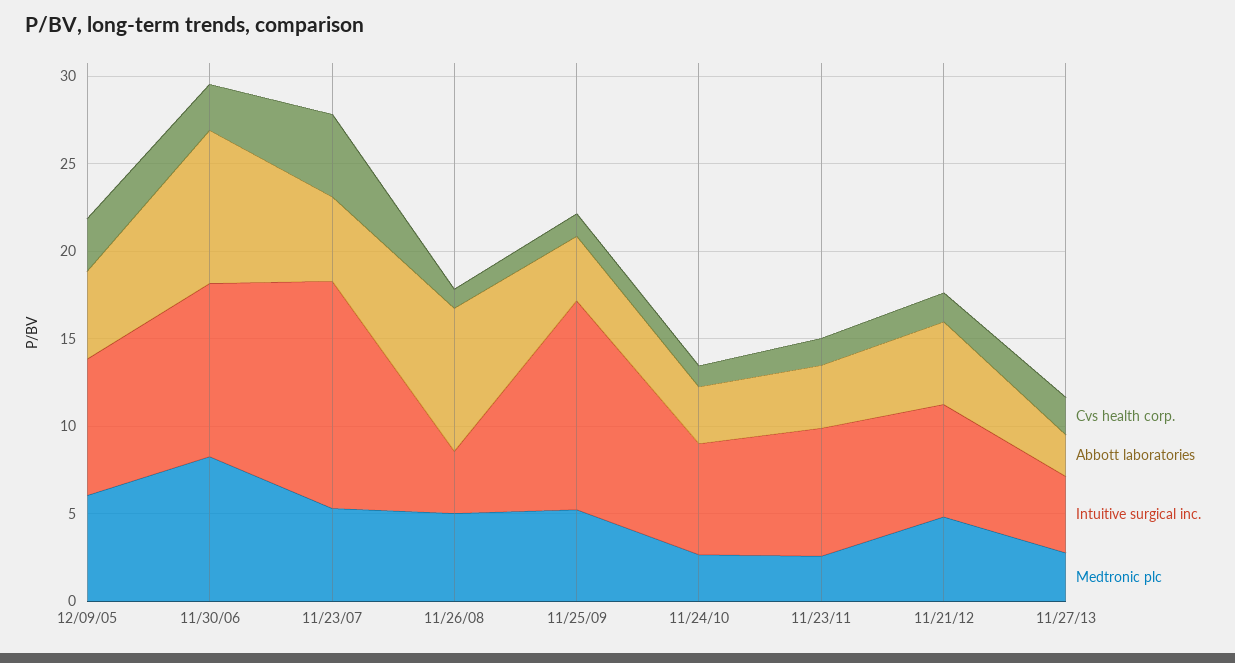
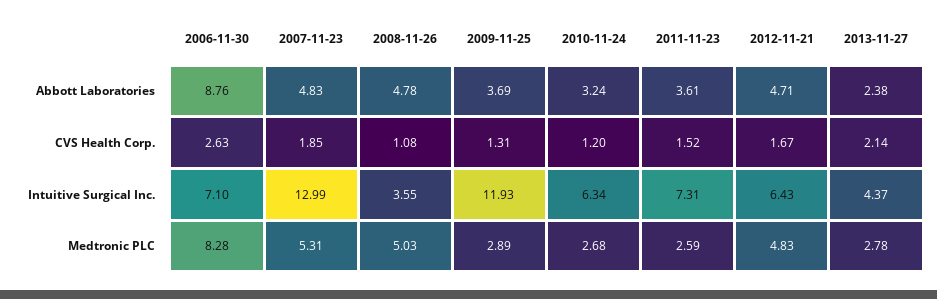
Cvs health corp., 12/09/05: 3 -> none
Abbott laboratories, 12/09/05: 5 -> none
Intuitive surgical inc., 12/09/05: 8 -> none
Medtronic plc, 12/09/05: 6 -> none
Intuitive surgical inc., 11/30/06: 10 -> 7.1
Cvs health corp., 11/23/07: 5 -> 1.85
Abbott laboratories, 11/26/08: 8 -> 4.78
Medtronic plc, 11/25/09: 5 -> 2.89

